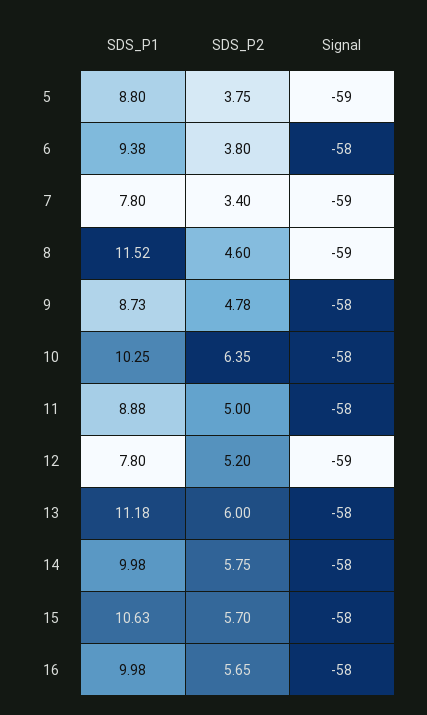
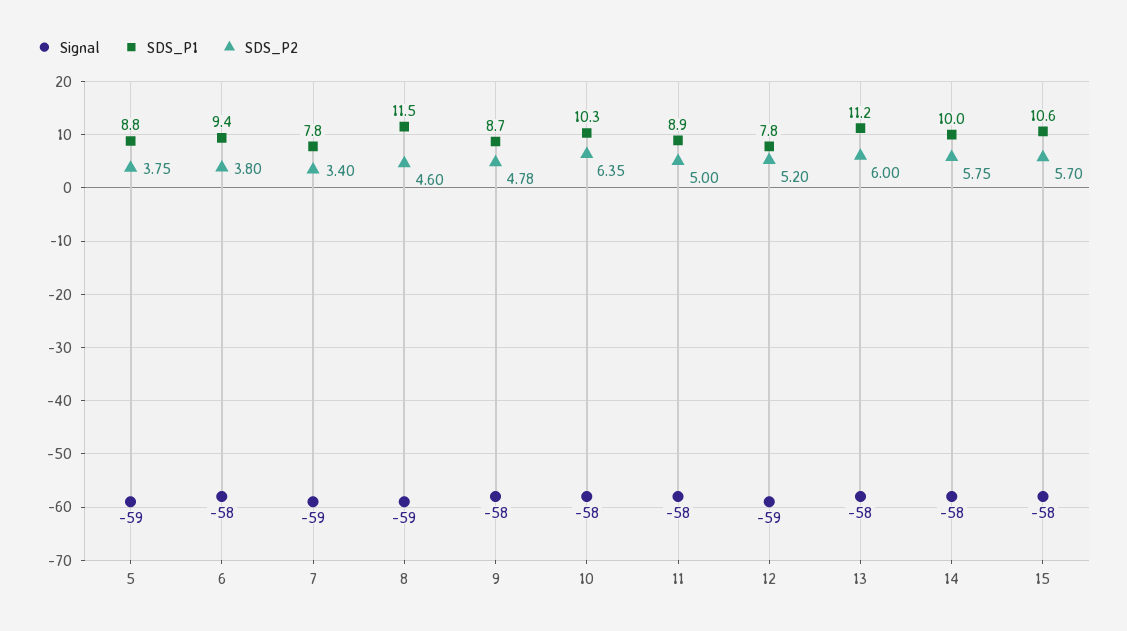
SDS_P1, 16: 9.98 -> none
SDS_P2, 16: 5.65 -> none
Signal, 16: -58 -> none

